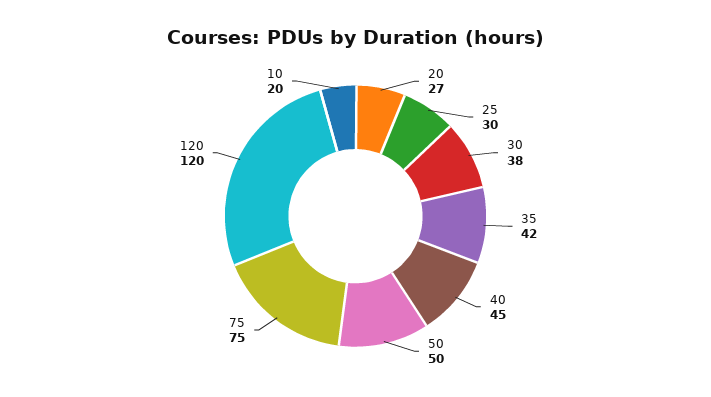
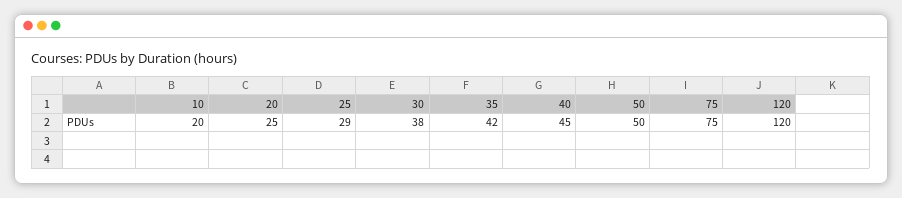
20: 27 -> 25
25: 30 -> 29

